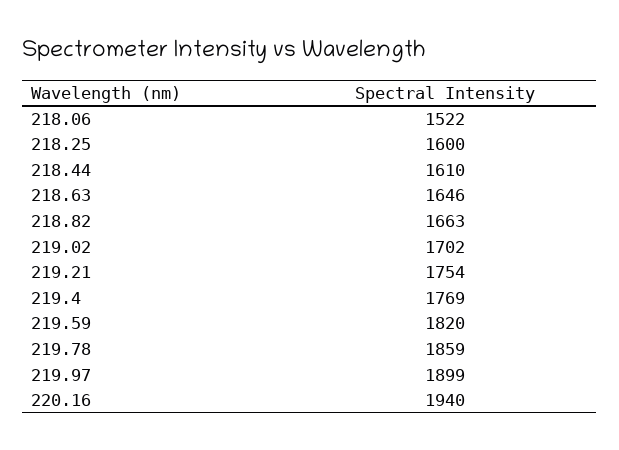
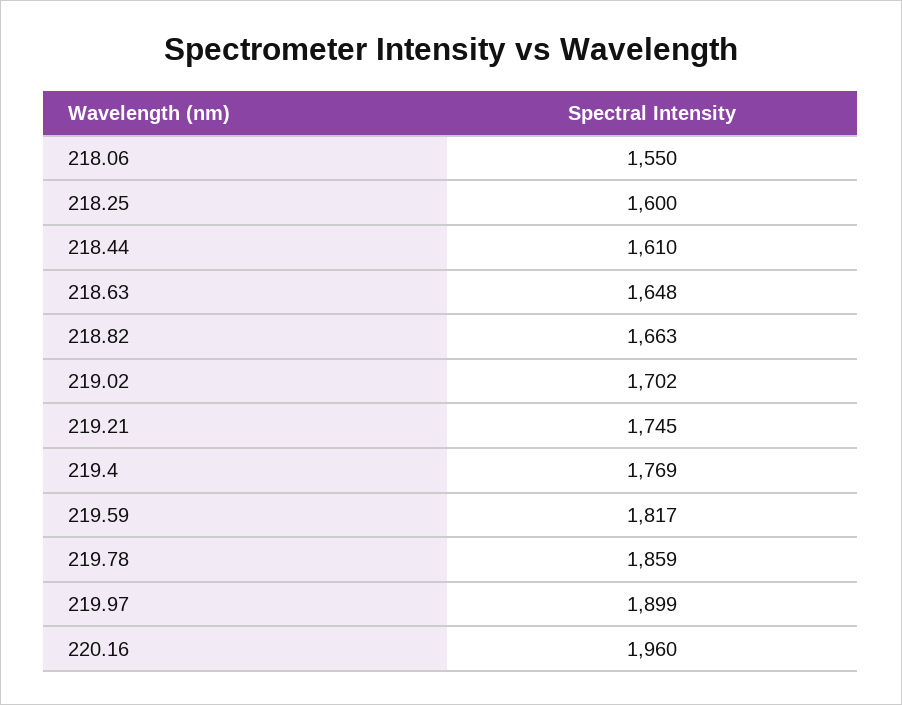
218.06: 1522 -> 1550
218.63: 1646 -> 1648
219.21: 1754 -> 1745
219.59: 1820 -> 1817
220.16: 1940 -> 1960

